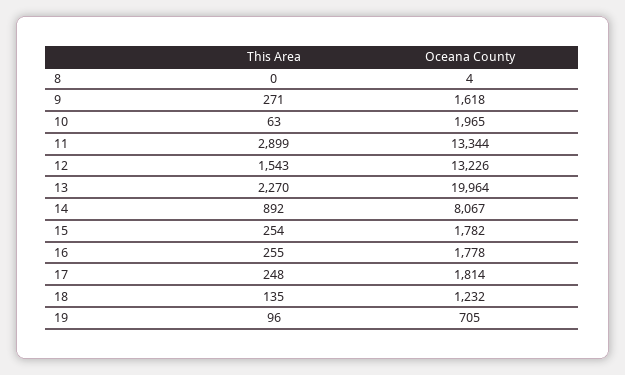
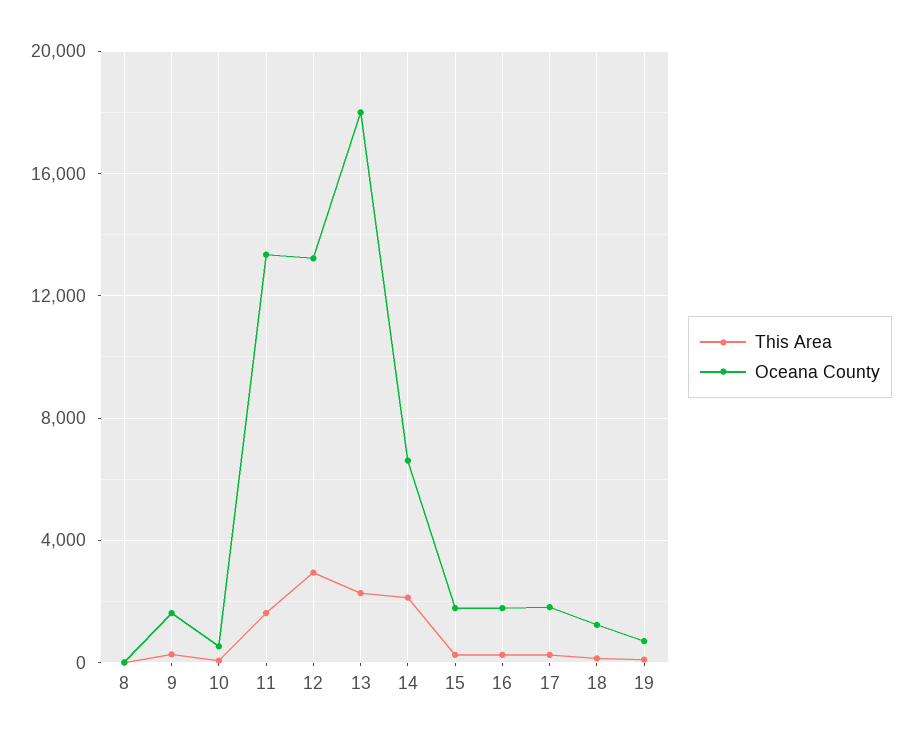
Oceana County, 10: 1965 -> 500
This Area, 11: 2899 -> 1500
This Area, 12: 1543 -> 3000
Oceana County, 13: 19964 -> 18000
This Area, 14: 892 -> 2000
Oceana County, 14: 8067 -> 6500

